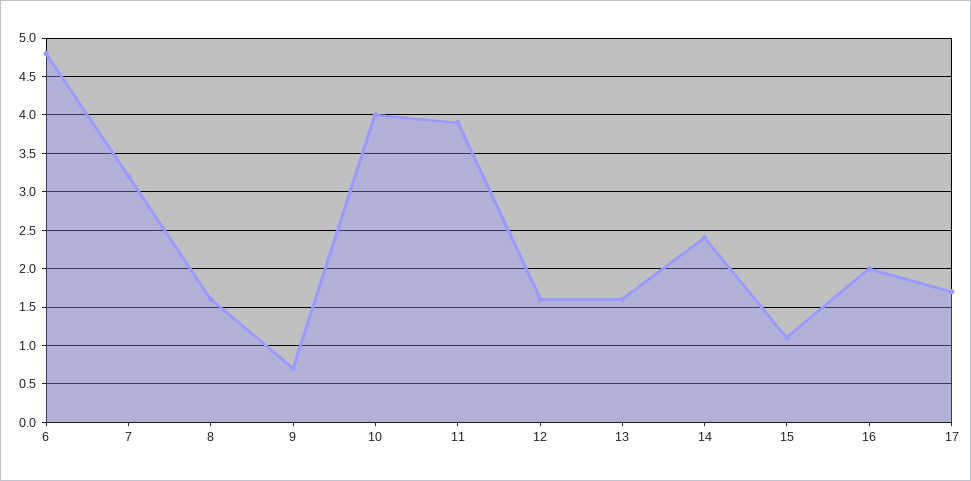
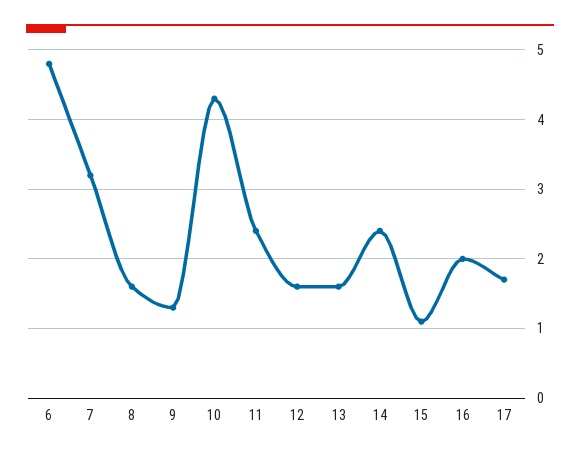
9: 0.7 -> 1.3
10: 4 -> 4.3
11: 3.9 -> 2.4

